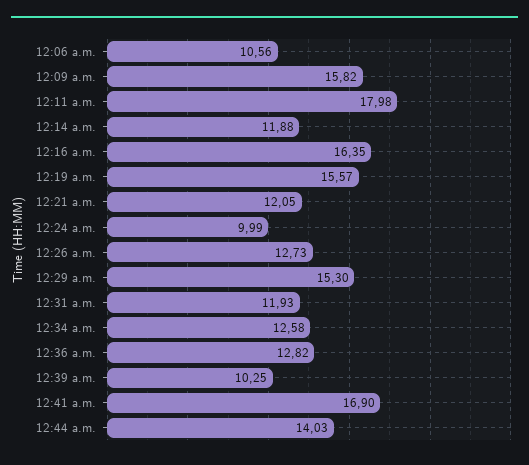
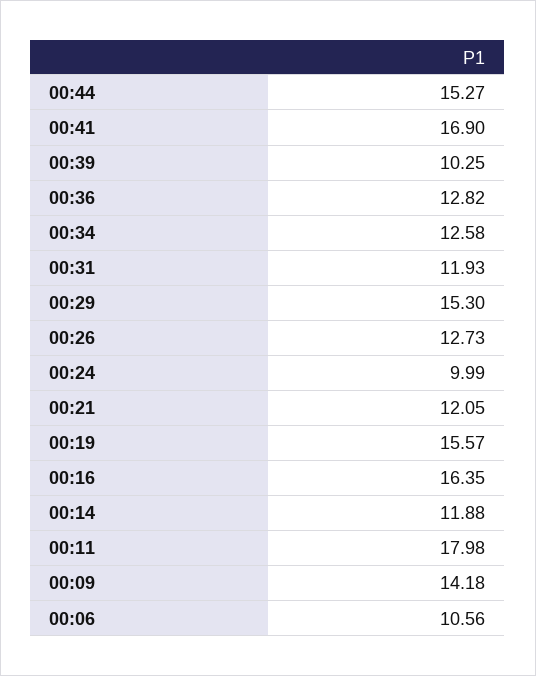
12:09 a.m.: 15.82 -> 14.18
12:44 a.m.: 14.03 -> 15.27

